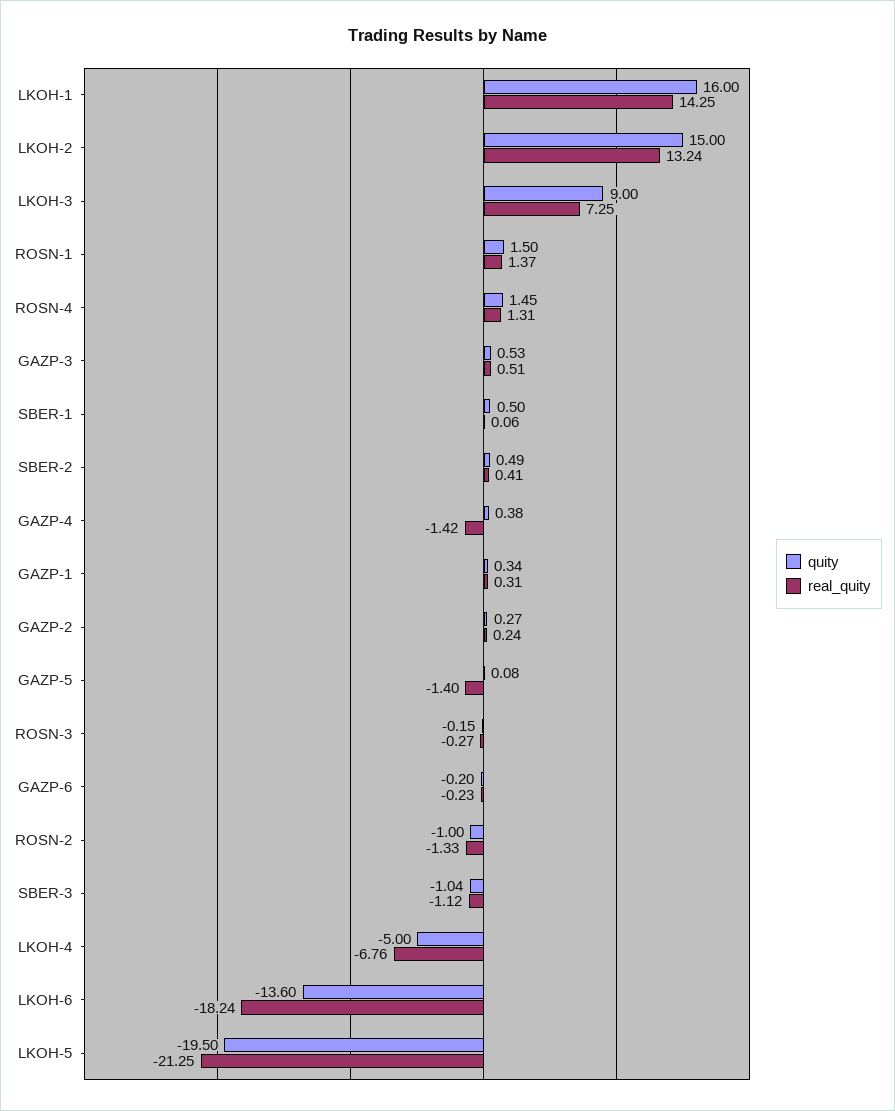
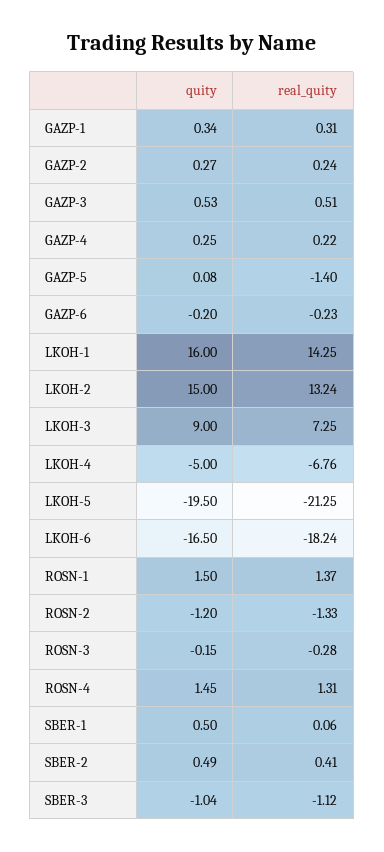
quity, GAZP-4: 0.38 -> 0.25
real_quity, GAZP-4: -1.42 -> 0.22
real_quity, ROSN-3: -0.27 -> -0.28
quity, ROSN-2: -1 -> -1.2
quity, LKOH-6: -13.6 -> -16.5

